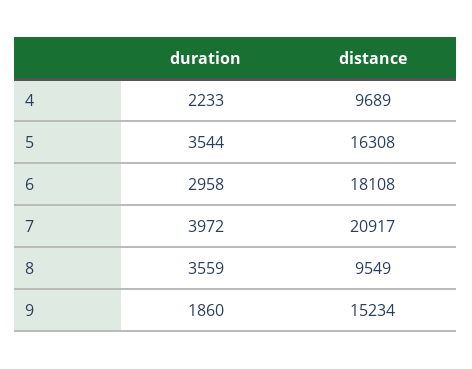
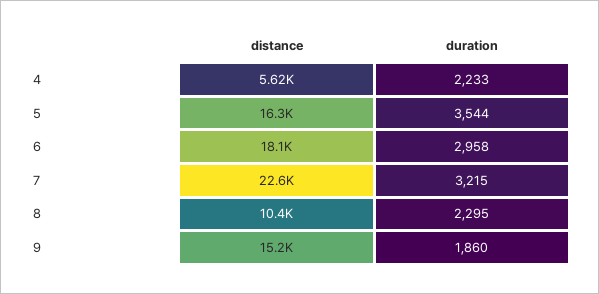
distance, 4: 9689 -> 5620
duration, 7: 3972 -> 3215
distance, 7: 20917 -> 22600
duration, 8: 3559 -> 2295
distance, 8: 9549 -> 10400

